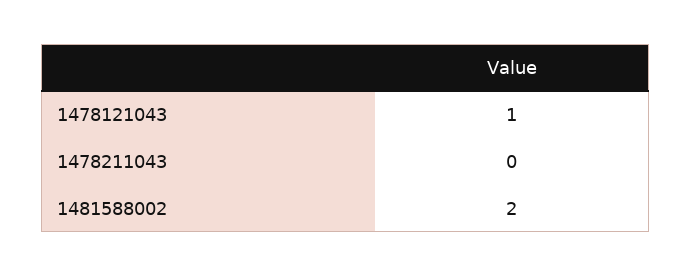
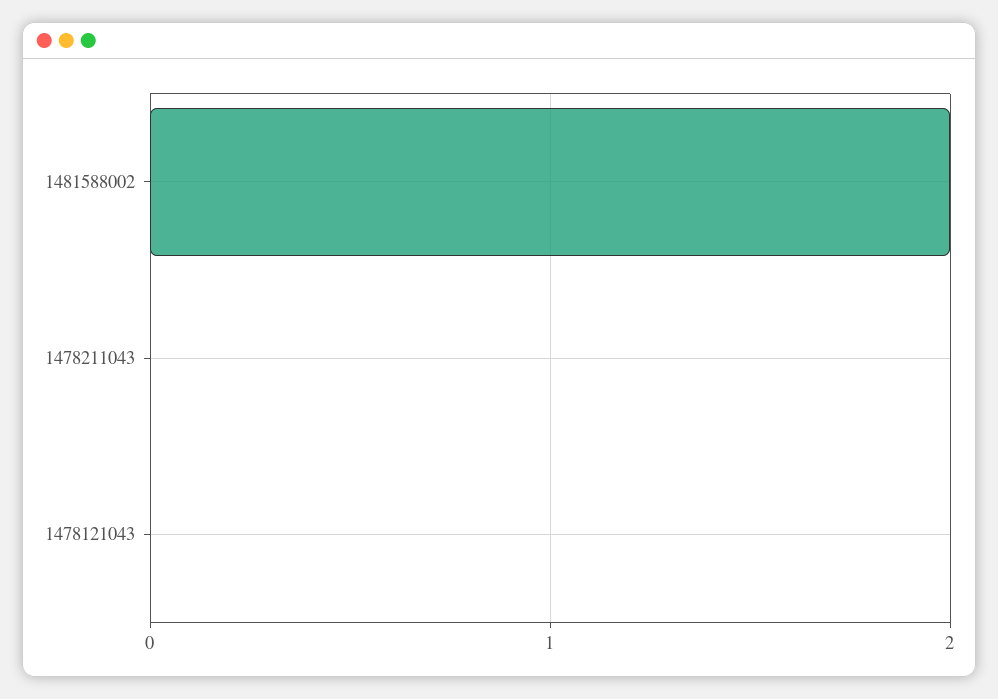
1478121043: 1 -> 0

